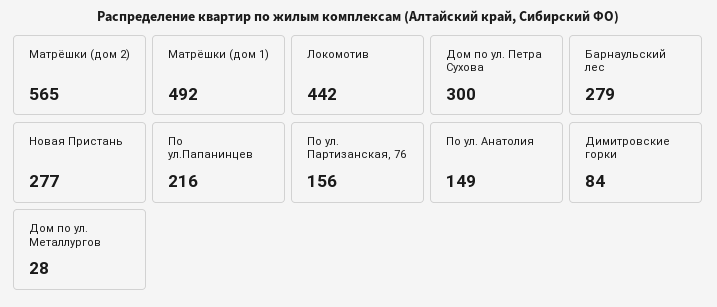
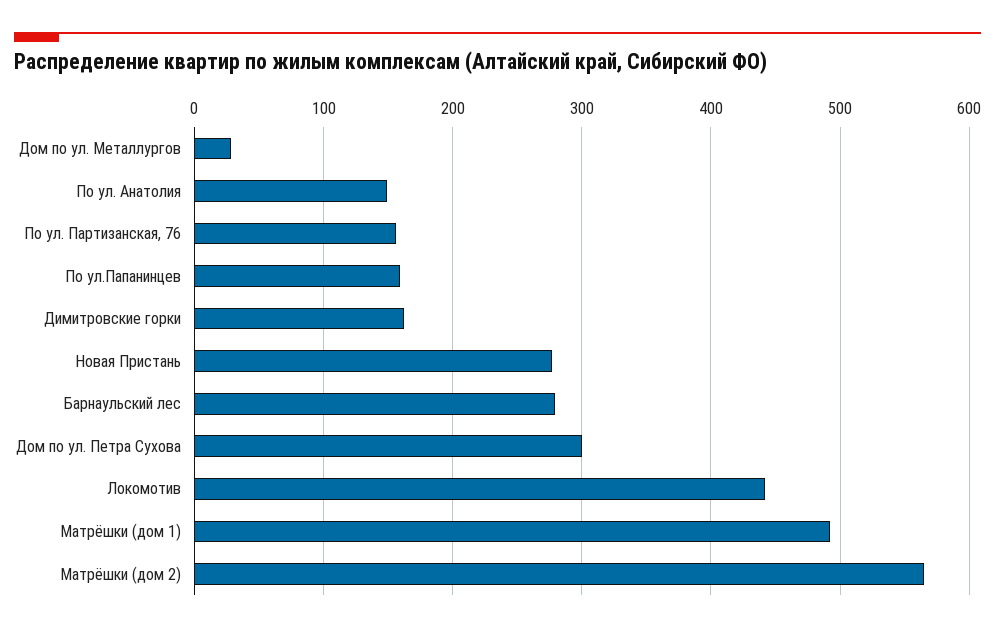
По ул.Папанинцев: 216 -> 160
Димитровские горки: 84 -> 160

